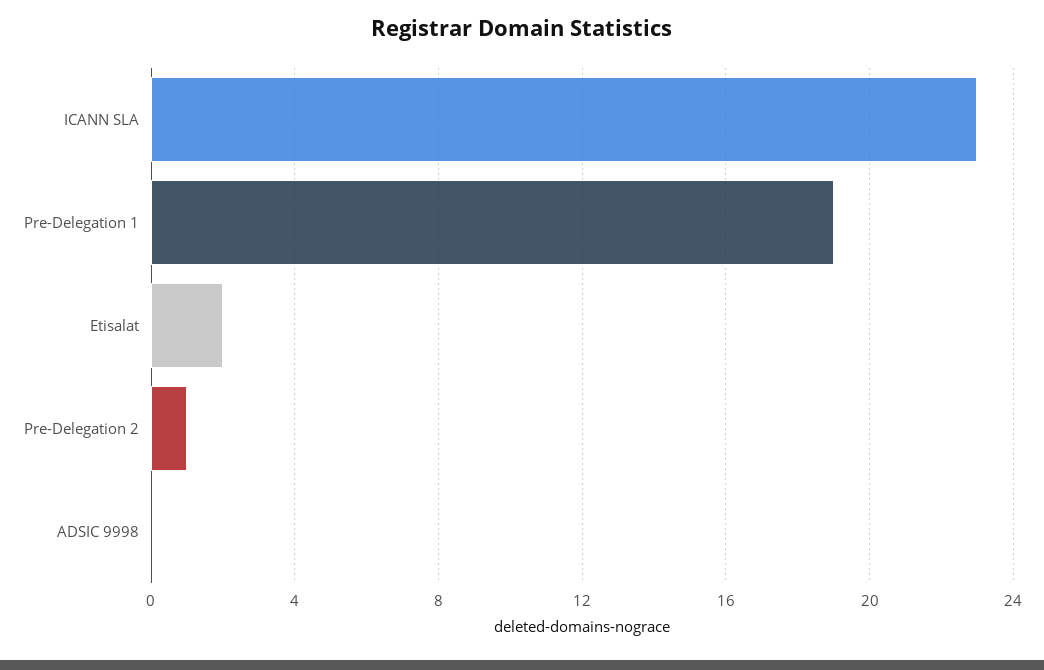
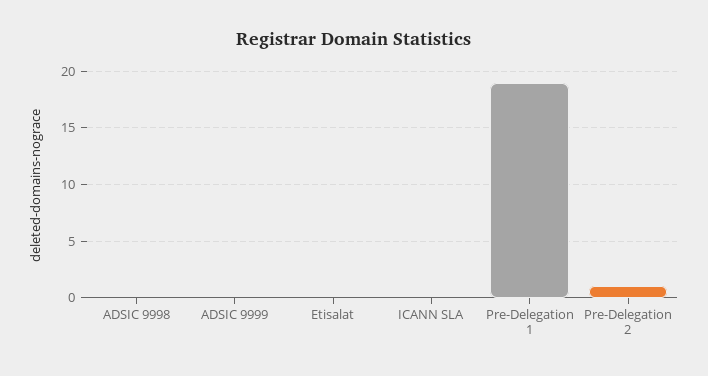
ICANN SLA: 23 -> 0
Etisalat: 2 -> 0
ADSIC 9999: none -> 0

